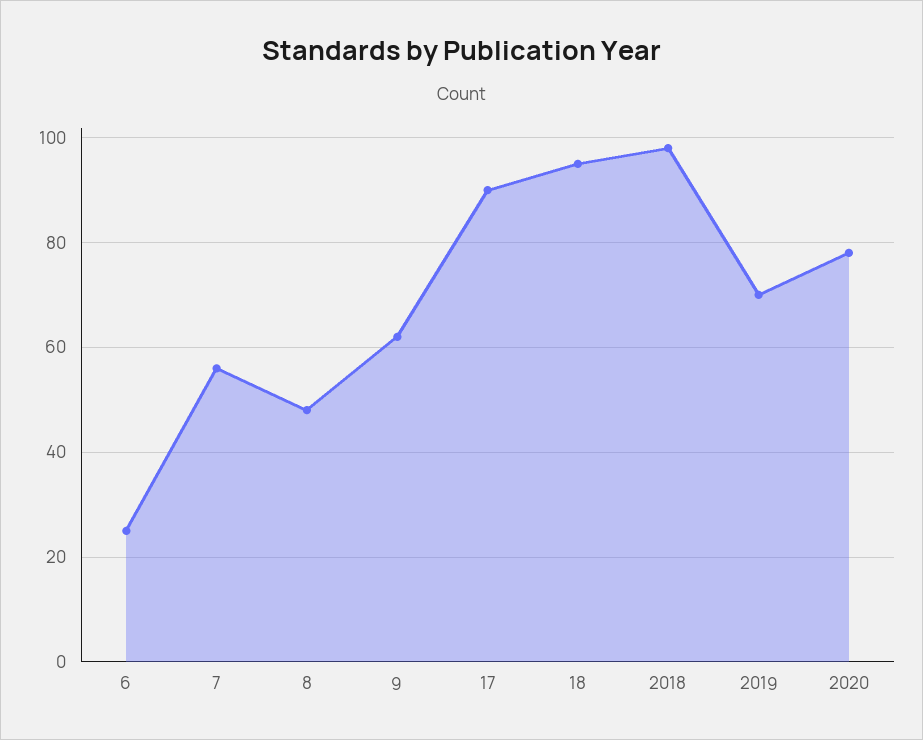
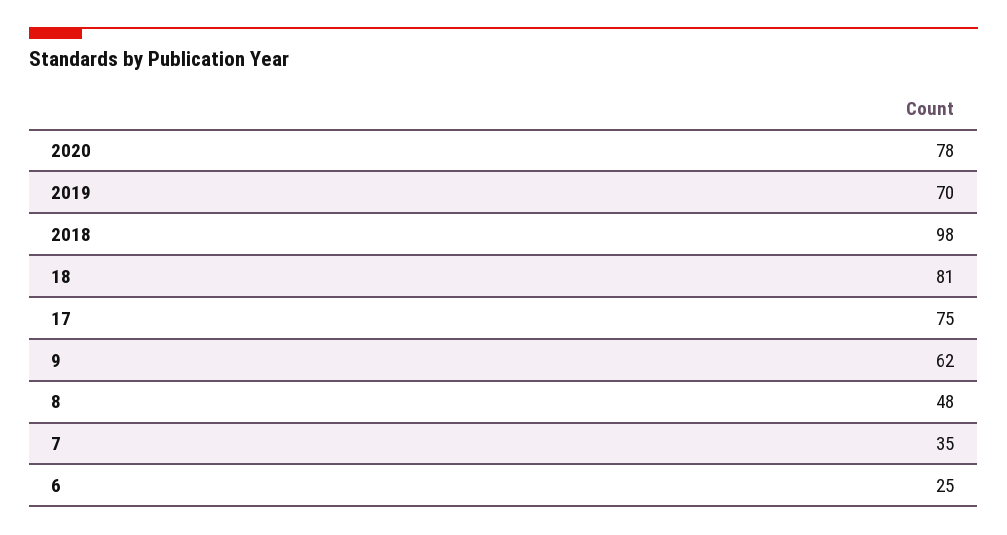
7: 55 -> 35
17: 90 -> 75
18: 95 -> 81

